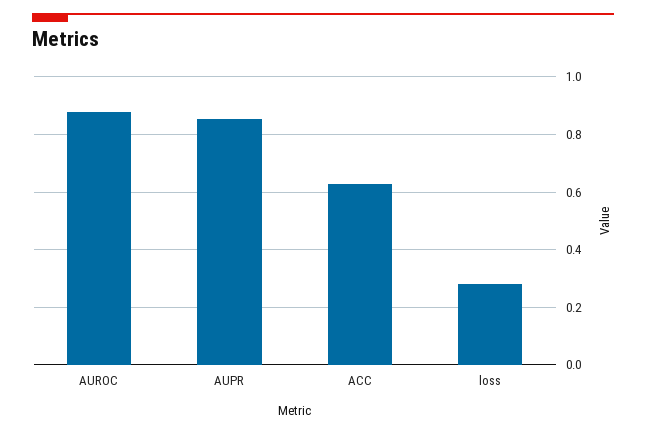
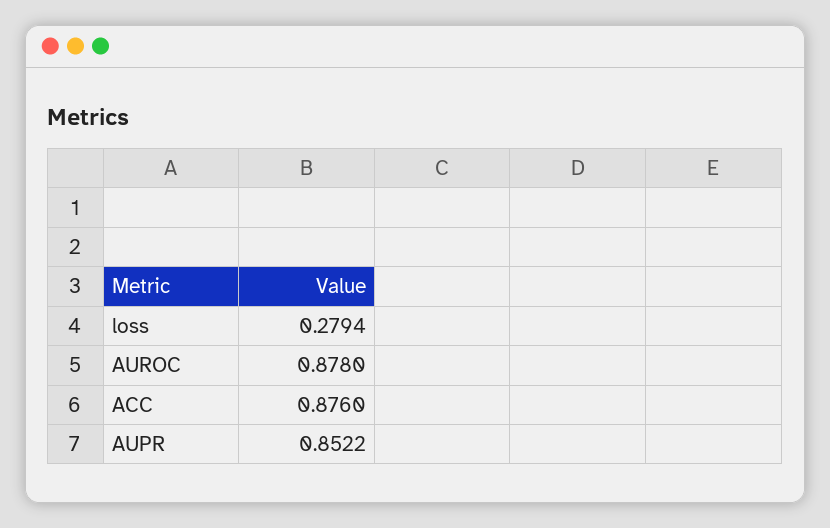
ACC: 0.625 -> 0.876

